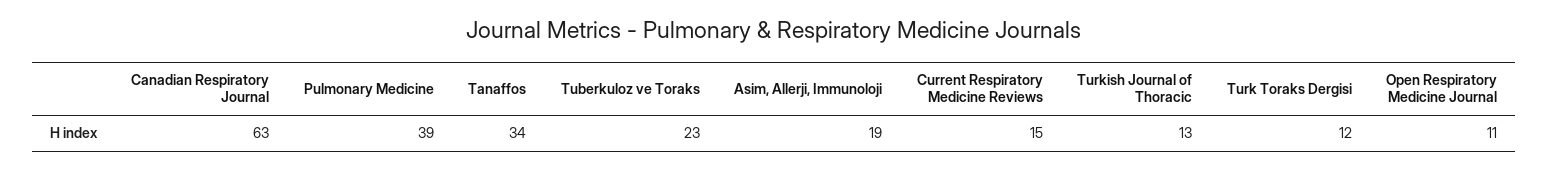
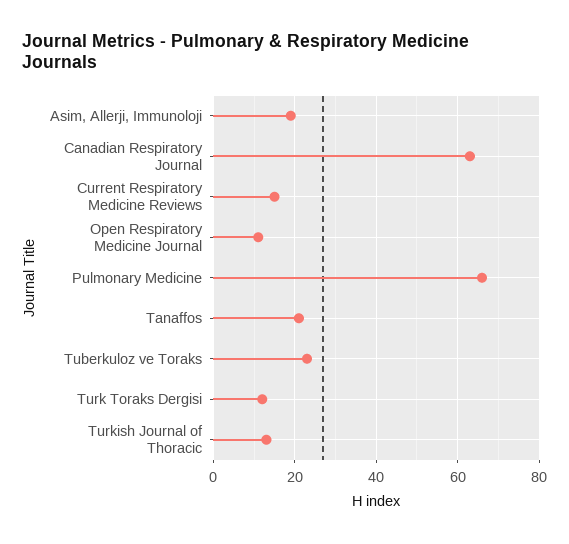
Pulmonary Medicine: 39 -> 65
Tanaffos: 34 -> 20

